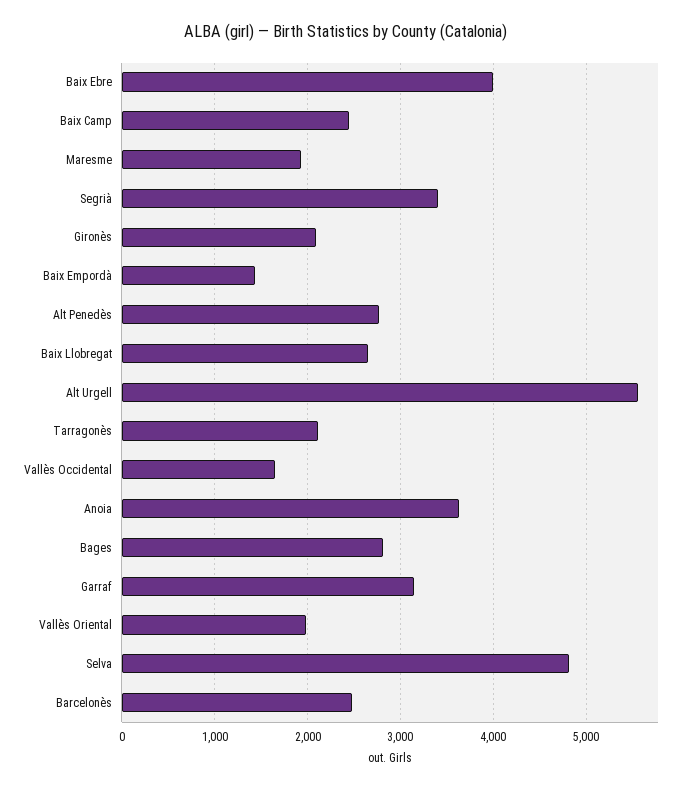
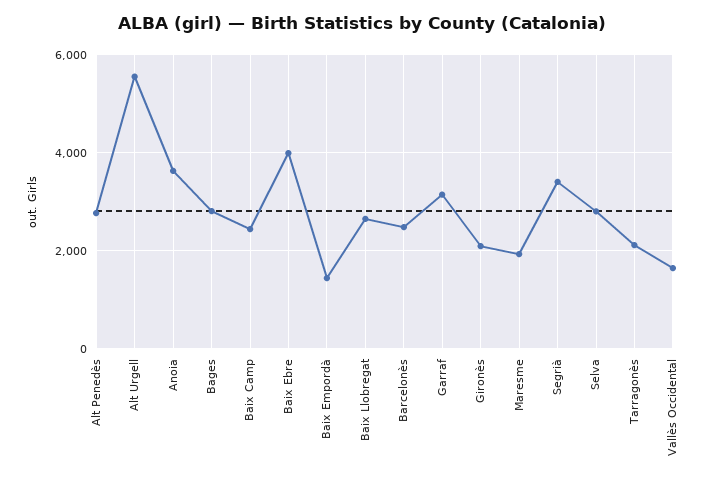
Vallès Oriental: 2000 -> none
Selva: 4800 -> 2800

